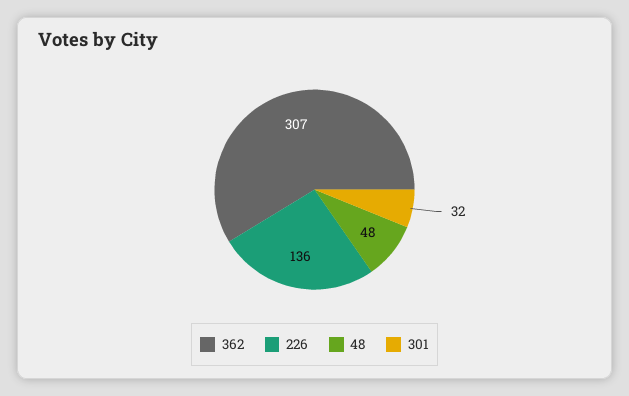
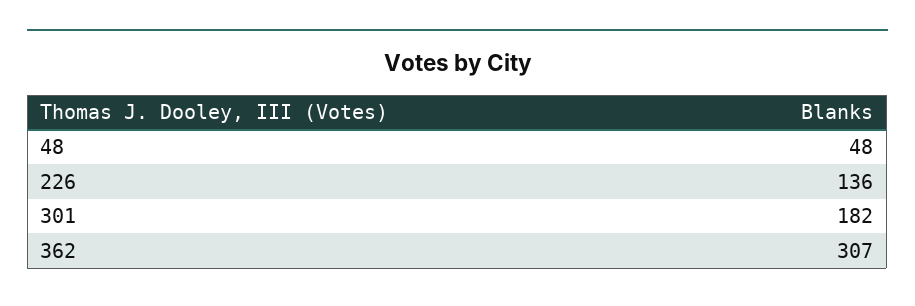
301: 32 -> 182

